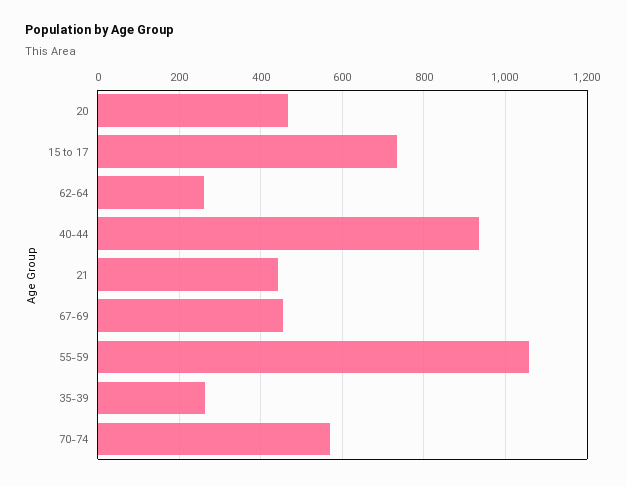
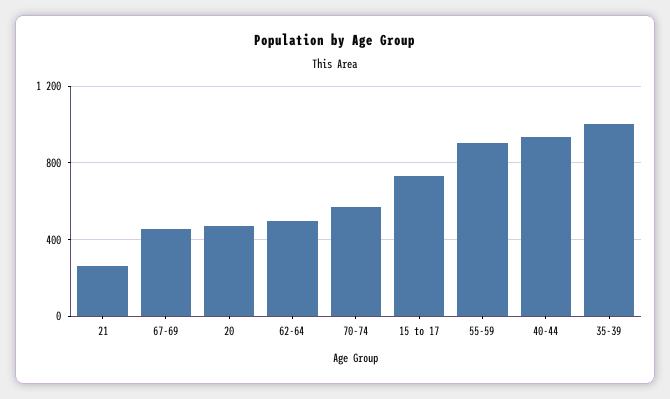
62-64: 260 -> 500
21: 440 -> 250
55-59: 1060 -> 900
35-39: 260 -> 1000

